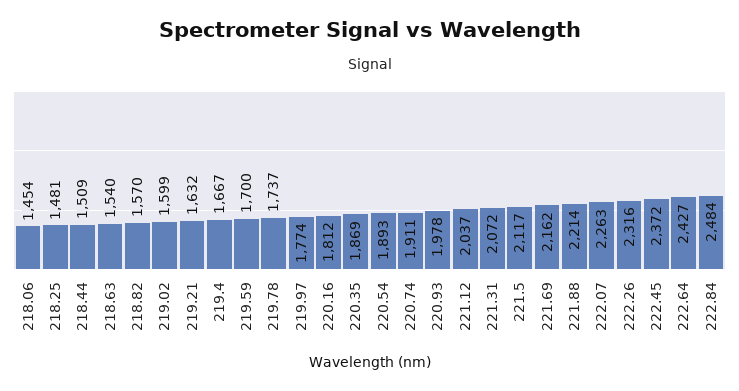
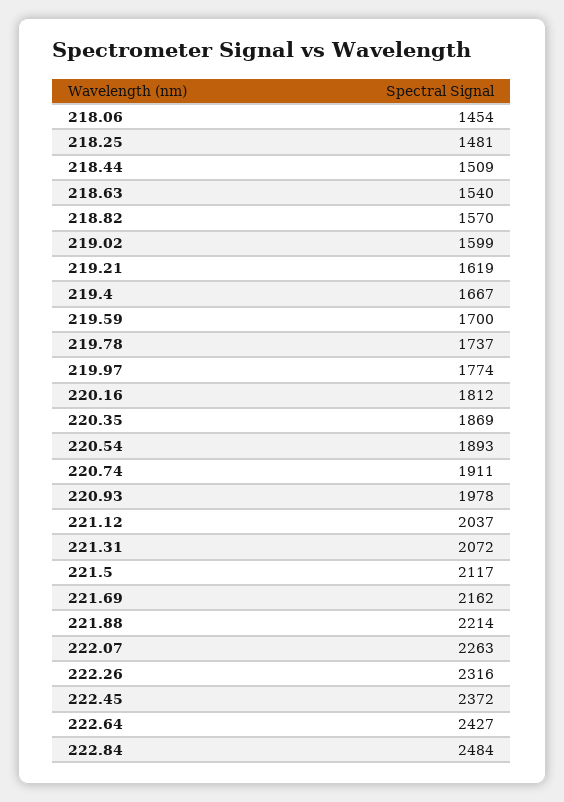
219.21: 1632 -> 1619

